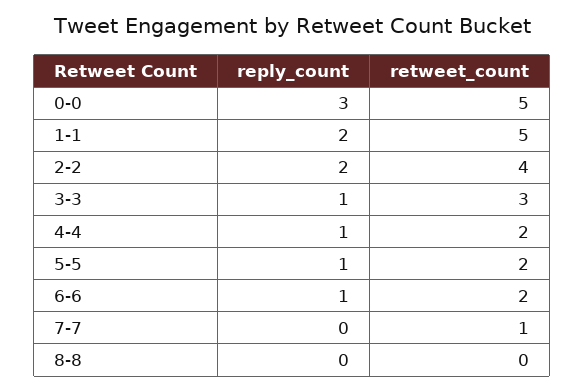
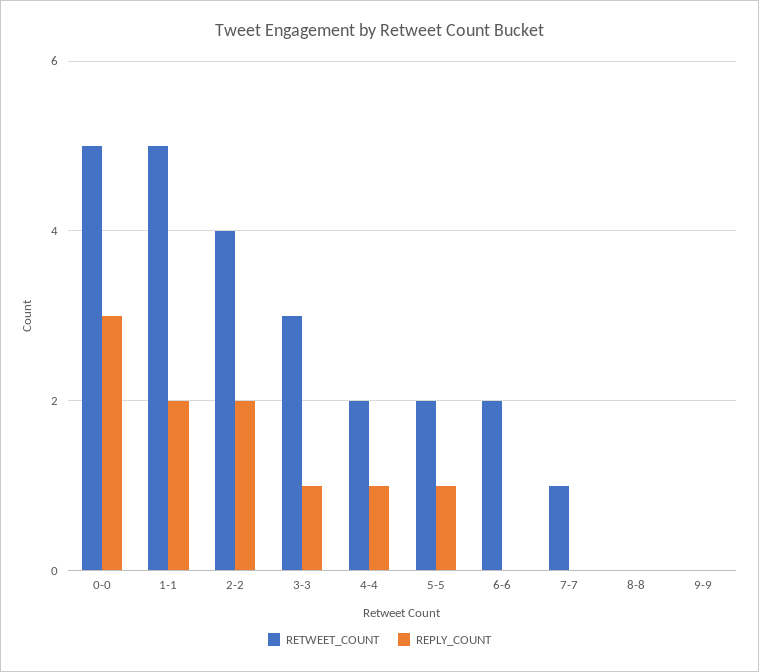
reply_count, 6-6: 1 -> 0
retweet_count, 9-9: none -> 0
reply_count, 9-9: none -> 0

